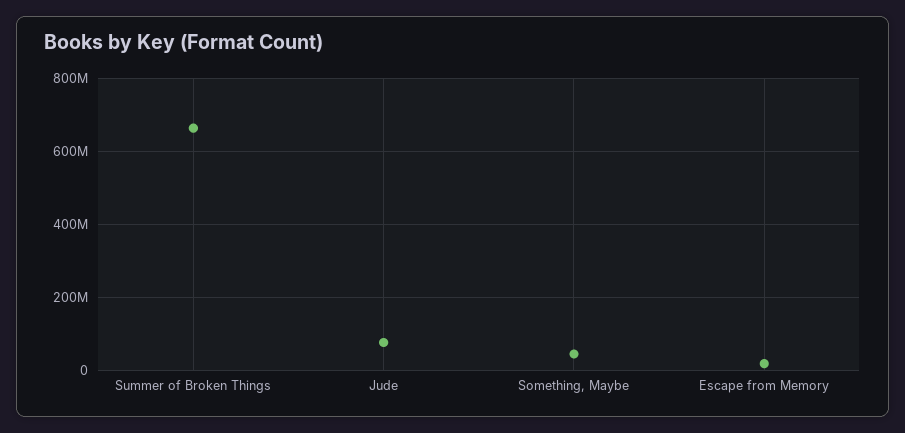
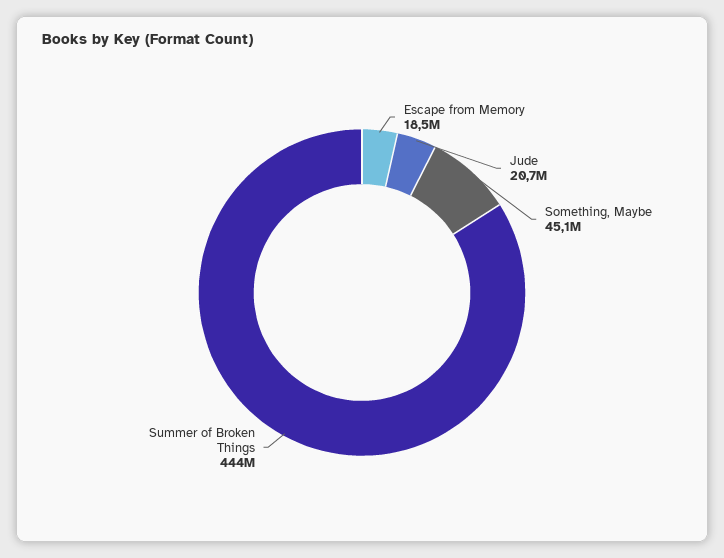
Summer of Broken Things: 660000000 -> 444000000
Jude: 80000000 -> 20700000

